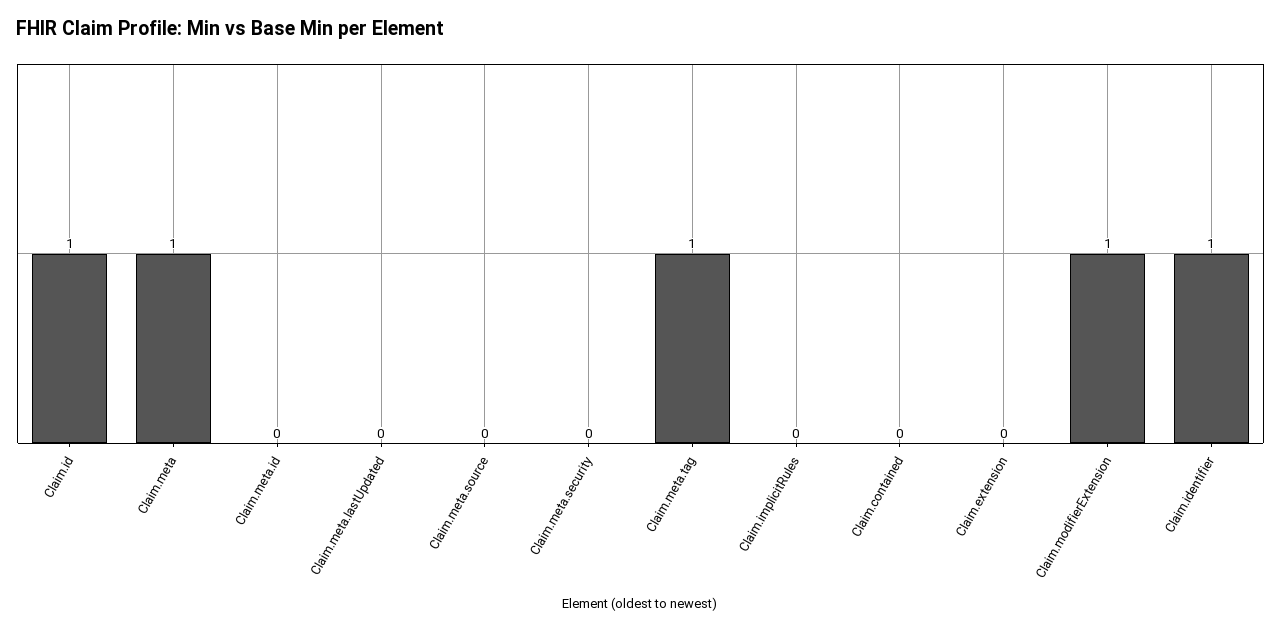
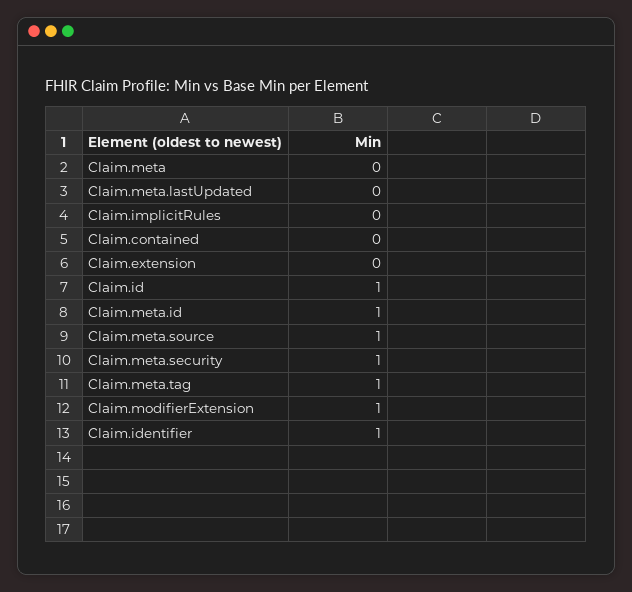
Claim.meta: 1 -> 0
Claim.meta.id: 0 -> 1
Claim.meta.source: 0 -> 1
Claim.meta.security: 0 -> 1

